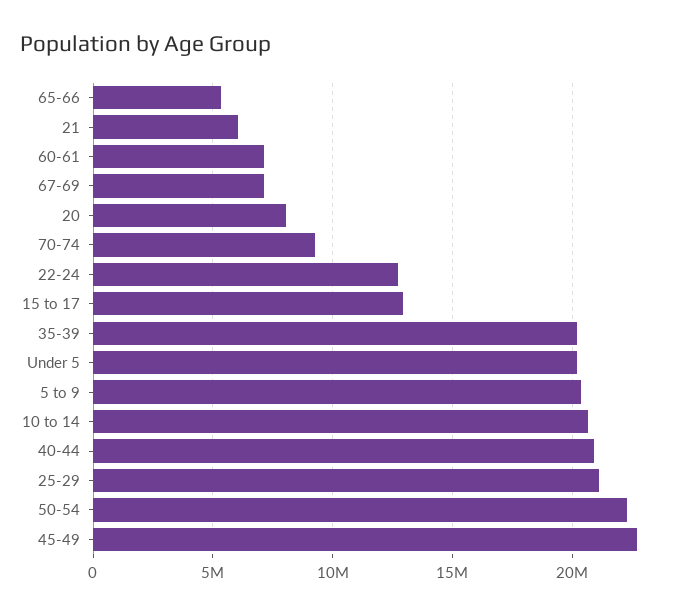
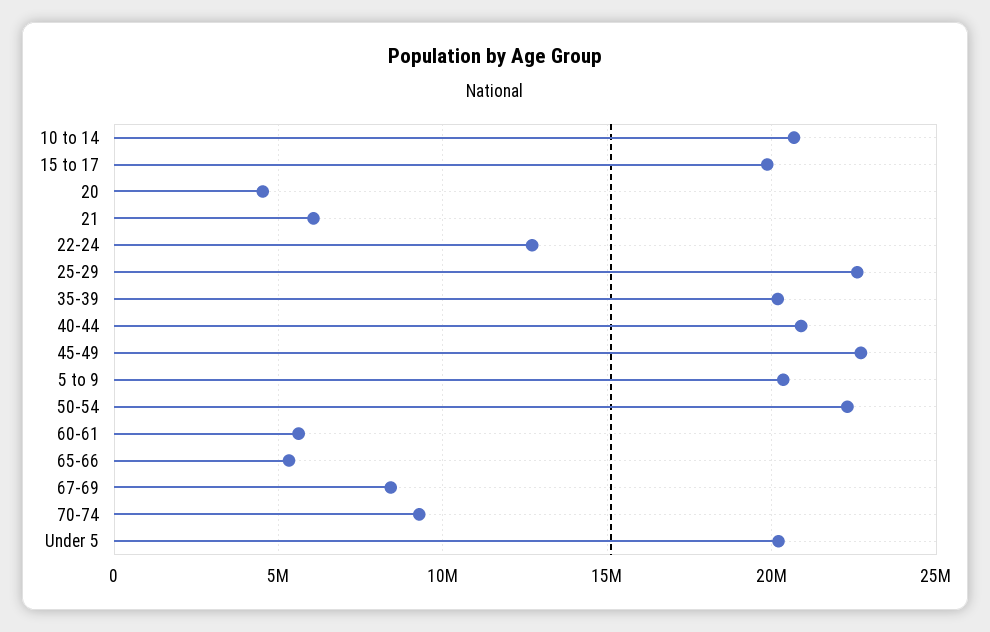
60-61: 7000000 -> 5500000
67-69: 7000000 -> 8500000
20: 8000000 -> 4500000
15 to 17: 13000000 -> 20000000
25-29: 21000000 -> 22500000

